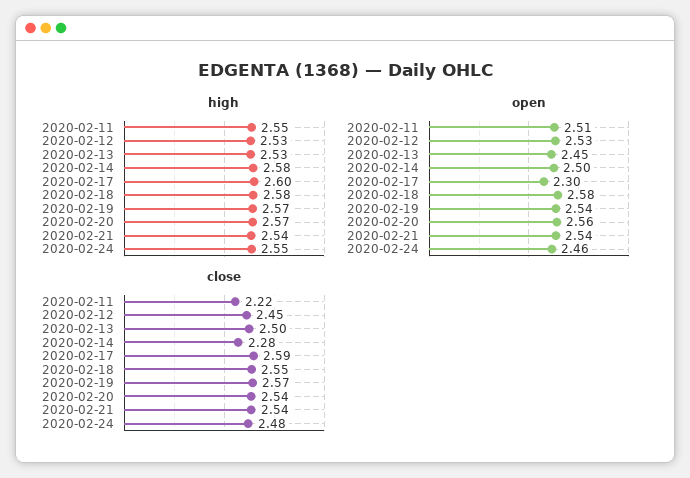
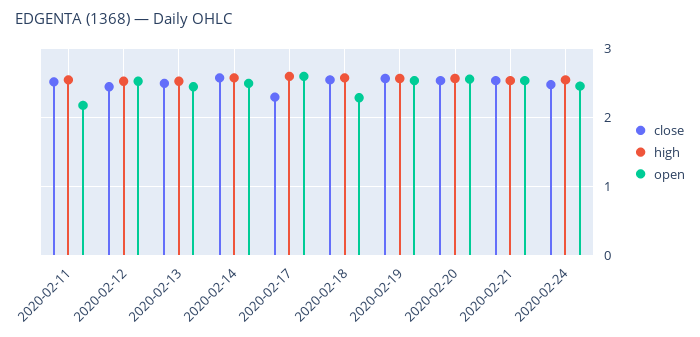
open, 2020-02-11: 2.51 -> 2.2
open, 2020-02-17: 2.3 -> 2.6
open, 2020-02-18: 2.58 -> 2.3
close, 2020-02-11: 2.22 -> 2.5
close, 2020-02-14: 2.28 -> 2.6
close, 2020-02-17: 2.59 -> 2.3

